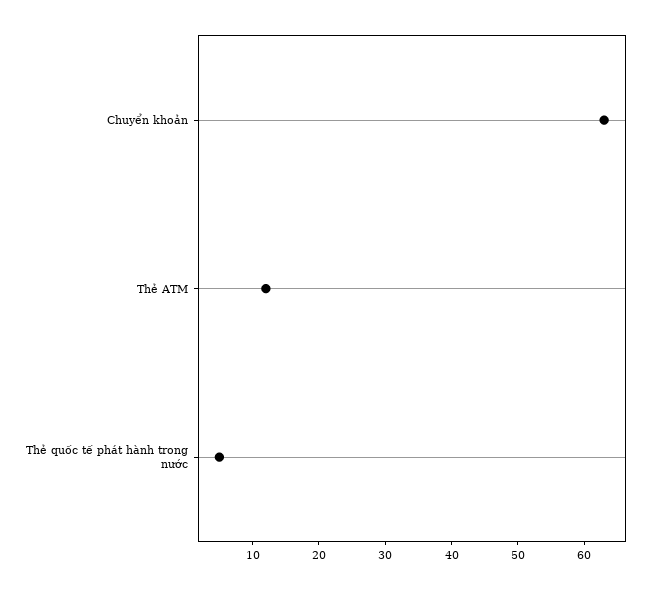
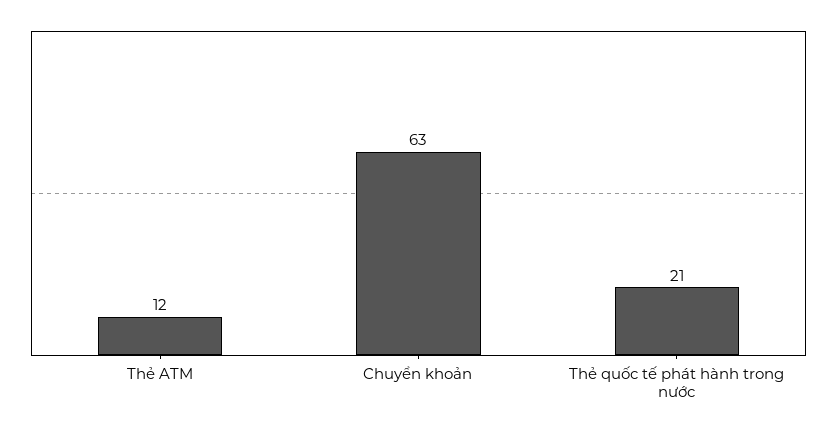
Thẻ quốc tế phát hành trong nước: 5 -> 21

